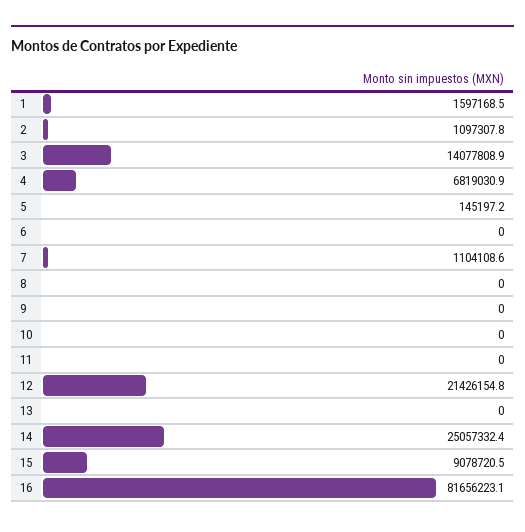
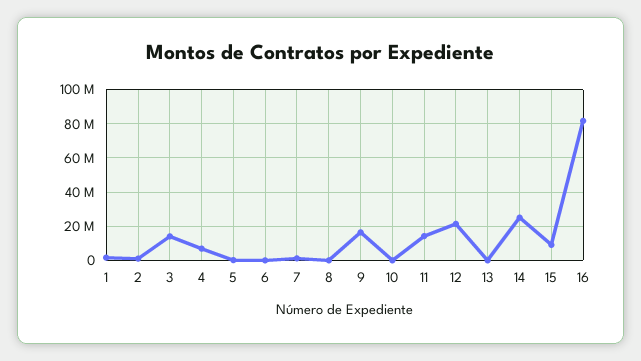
9: 0 -> 15000000
11: 0 -> 15000000

